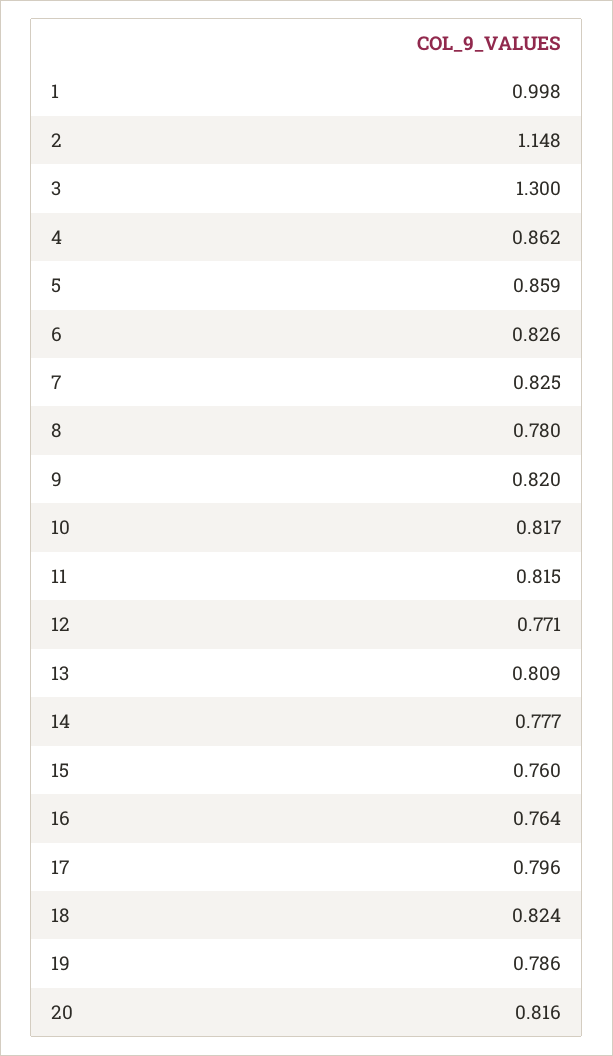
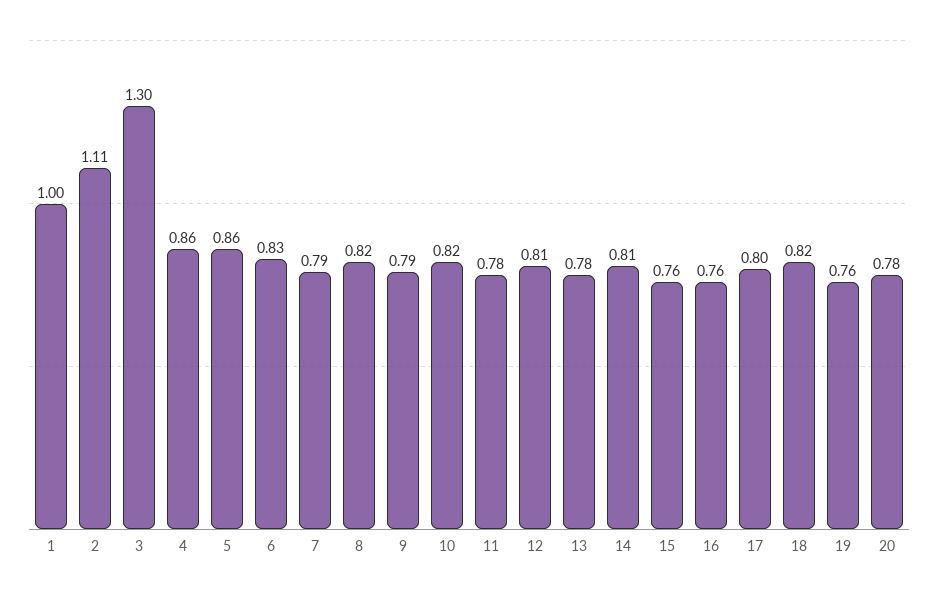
2: 1.148 -> 1.11
7: 0.825 -> 0.79
8: 0.78 -> 0.82
9: 0.82 -> 0.79
11: 0.815 -> 0.78
12: 0.771 -> 0.81
13: 0.809 -> 0.78
14: 0.777 -> 0.81
19: 0.786 -> 0.76
20: 0.816 -> 0.78

